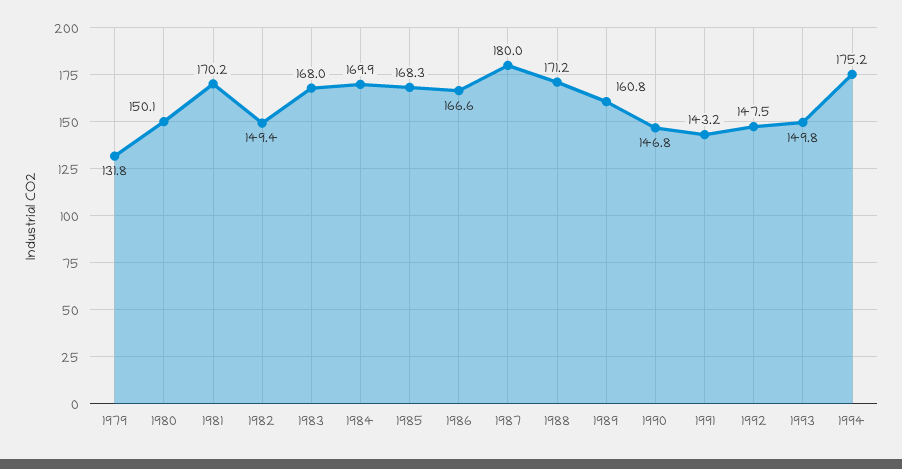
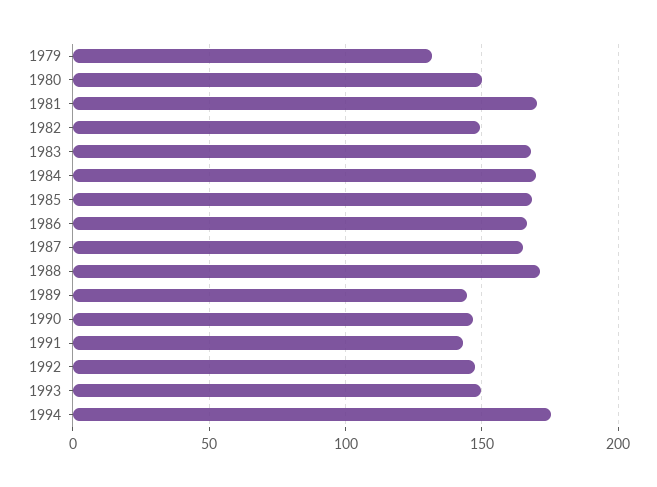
1987: 180 -> 165
1989: 160.8 -> 145

